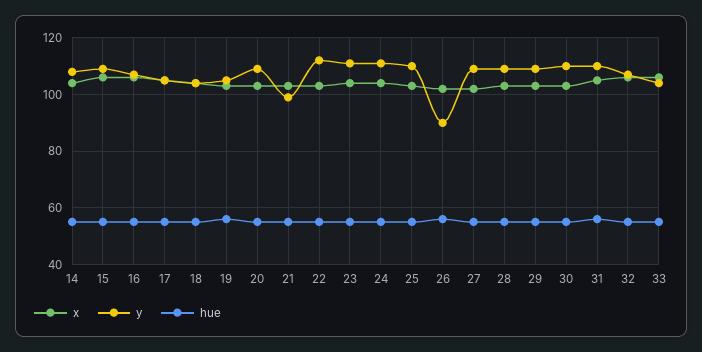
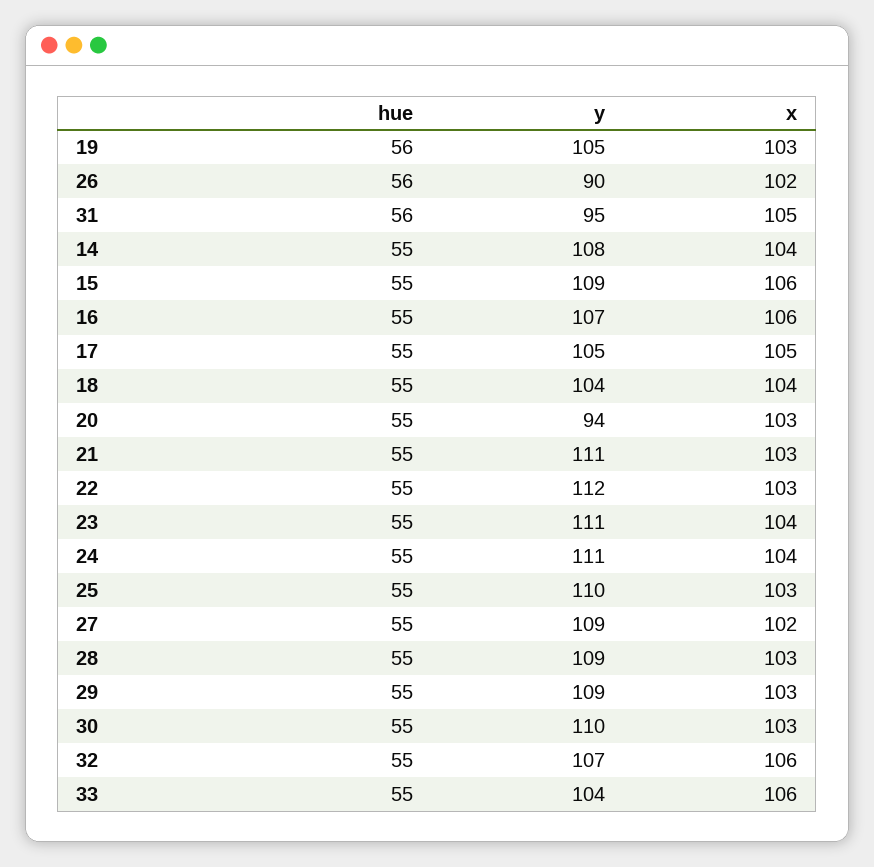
y, 20: 110 -> 94
y, 21: 100 -> 111
y, 31: 110 -> 95

